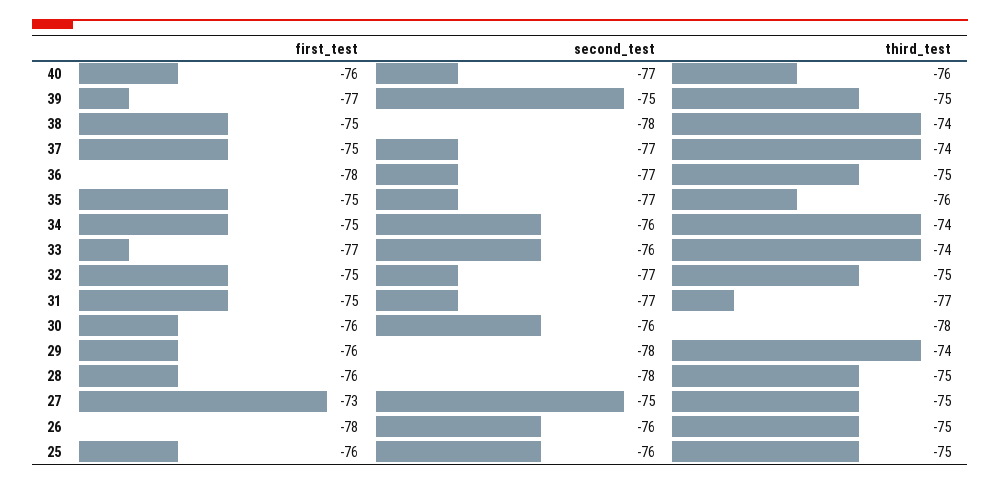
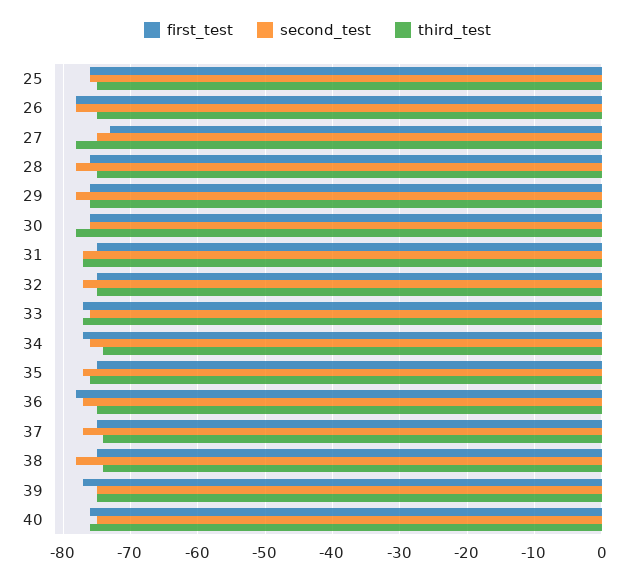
second_test, 40: -77 -> -75
first_test, 34: -75 -> -77
third_test, 33: -74 -> -77
third_test, 29: -74 -> -76
third_test, 27: -75 -> -78
second_test, 26: -76 -> -78

